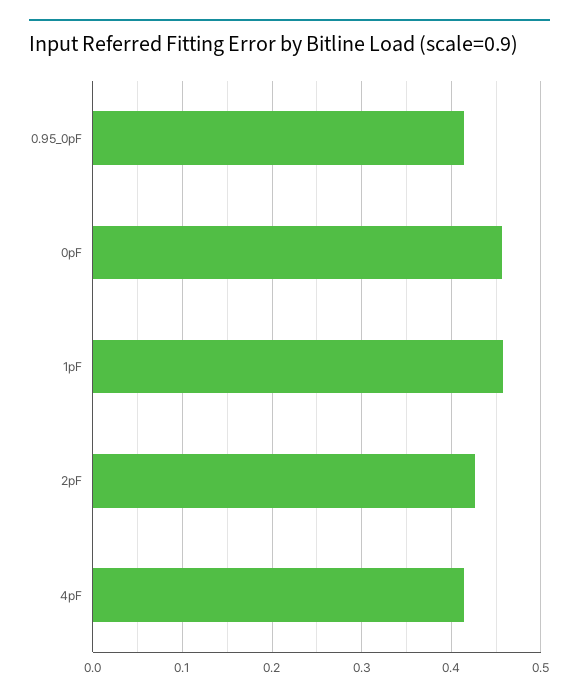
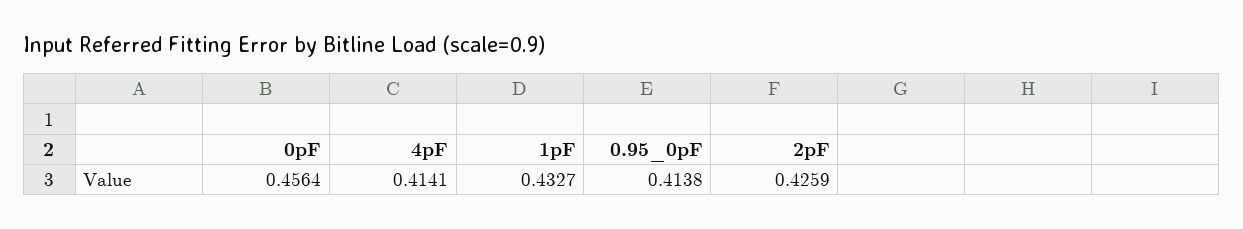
1pF: 0.46 -> 0.4327

